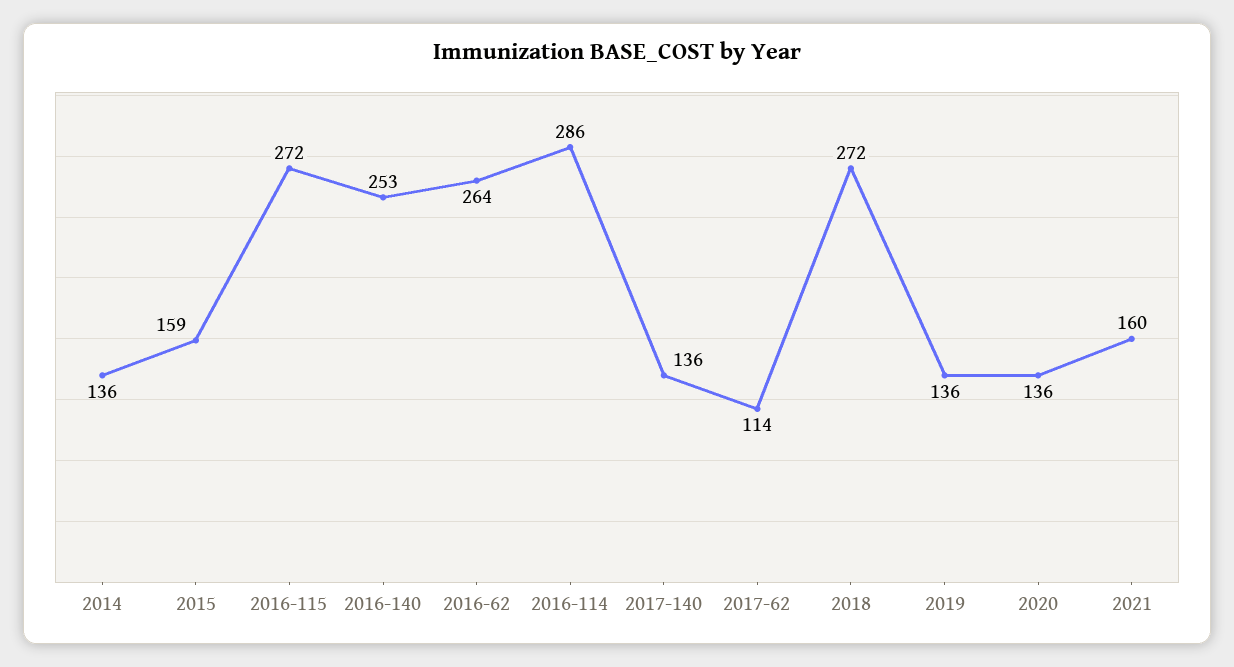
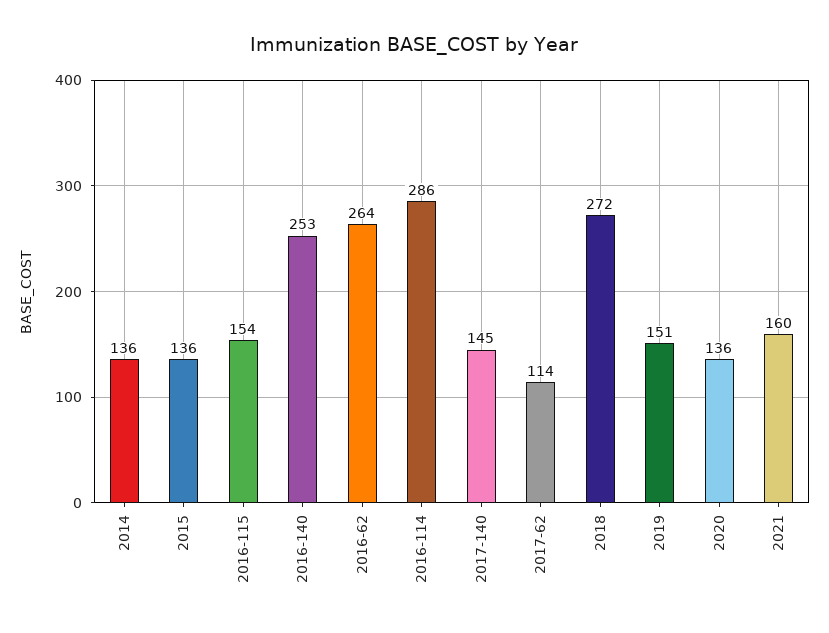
2015: 159 -> 136
2016-115: 272 -> 154
2017-140: 136 -> 145
2019: 136 -> 151

